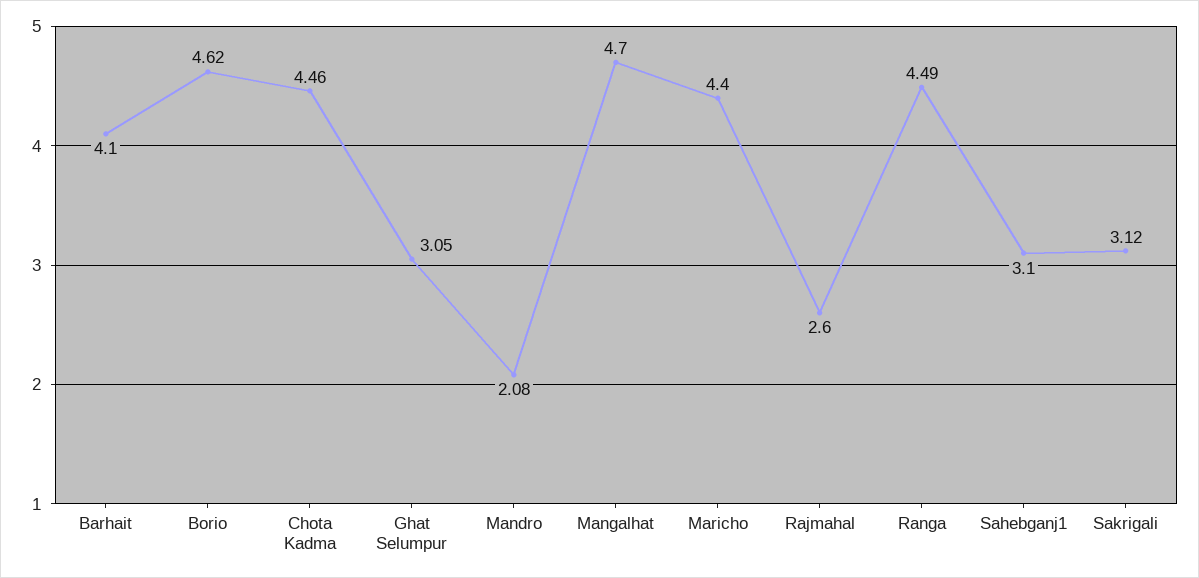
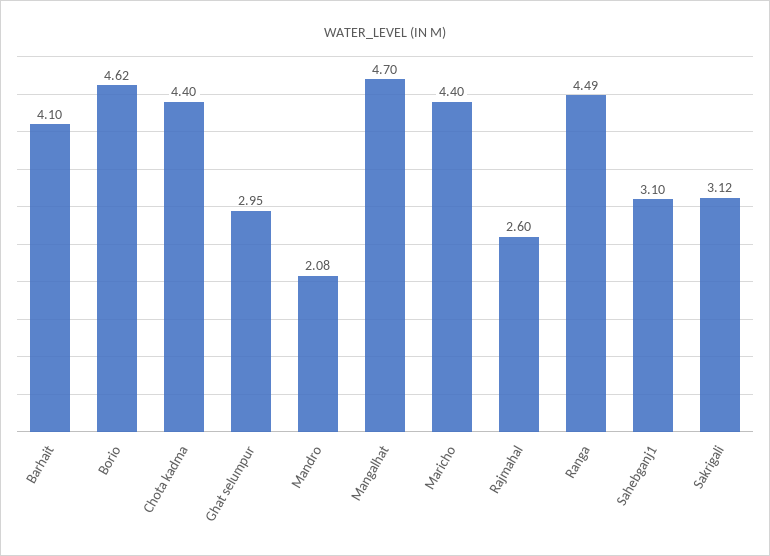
Chota Kadma: 4.46 -> 4.4
Ghat Selumpur: 3.05 -> 2.95

